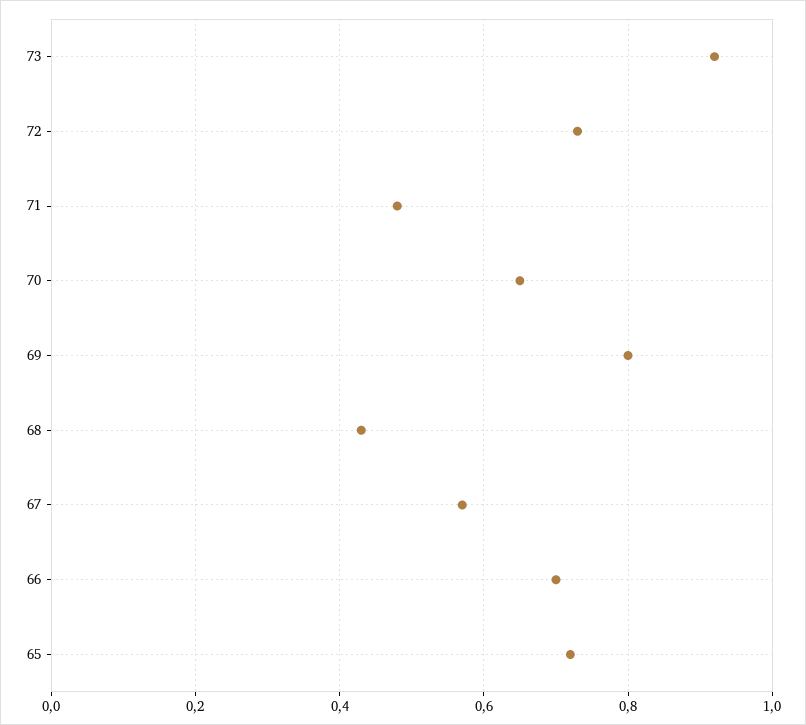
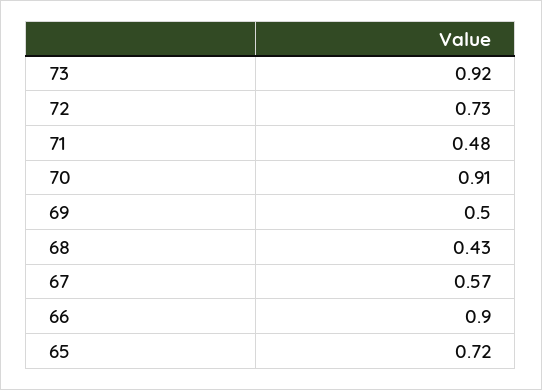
70: 0.65 -> 0.91
69: 0.8 -> 0.5
66: 0.7 -> 0.9

